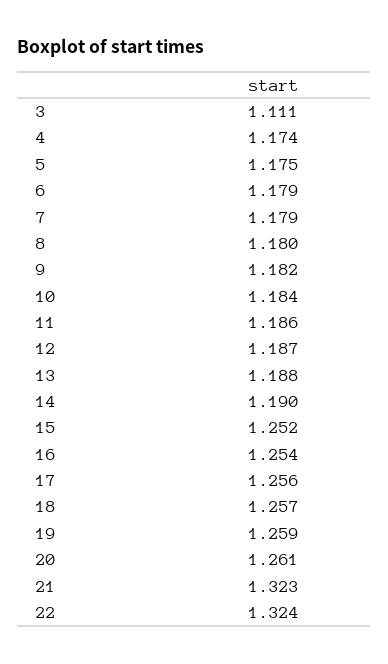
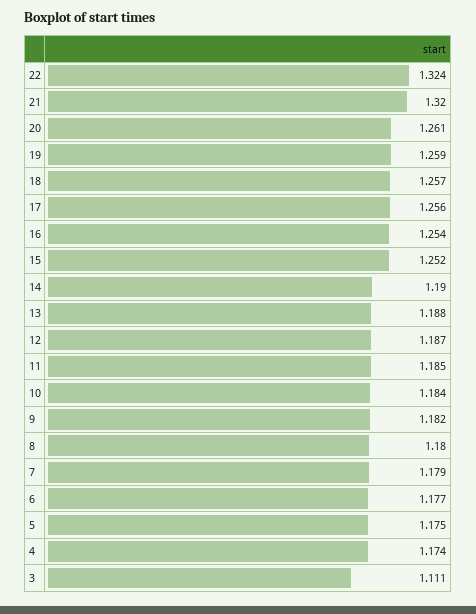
6: 1.179 -> 1.177
11: 1.186 -> 1.185
21: 1.323 -> 1.32

